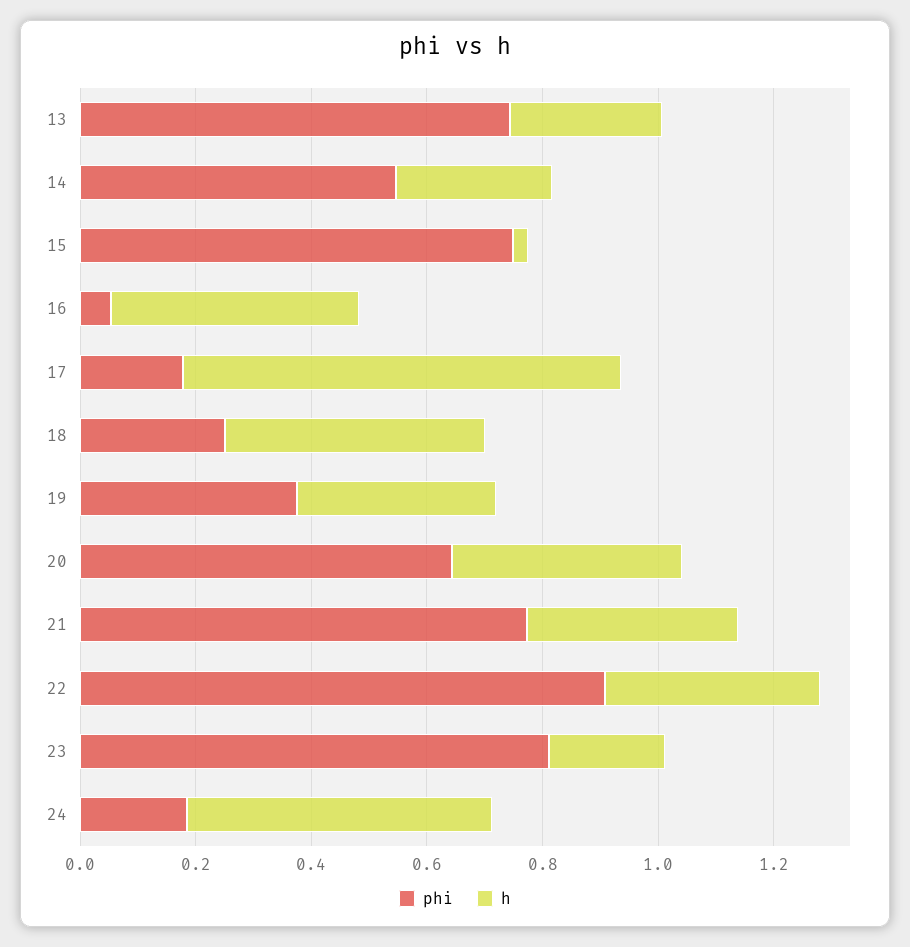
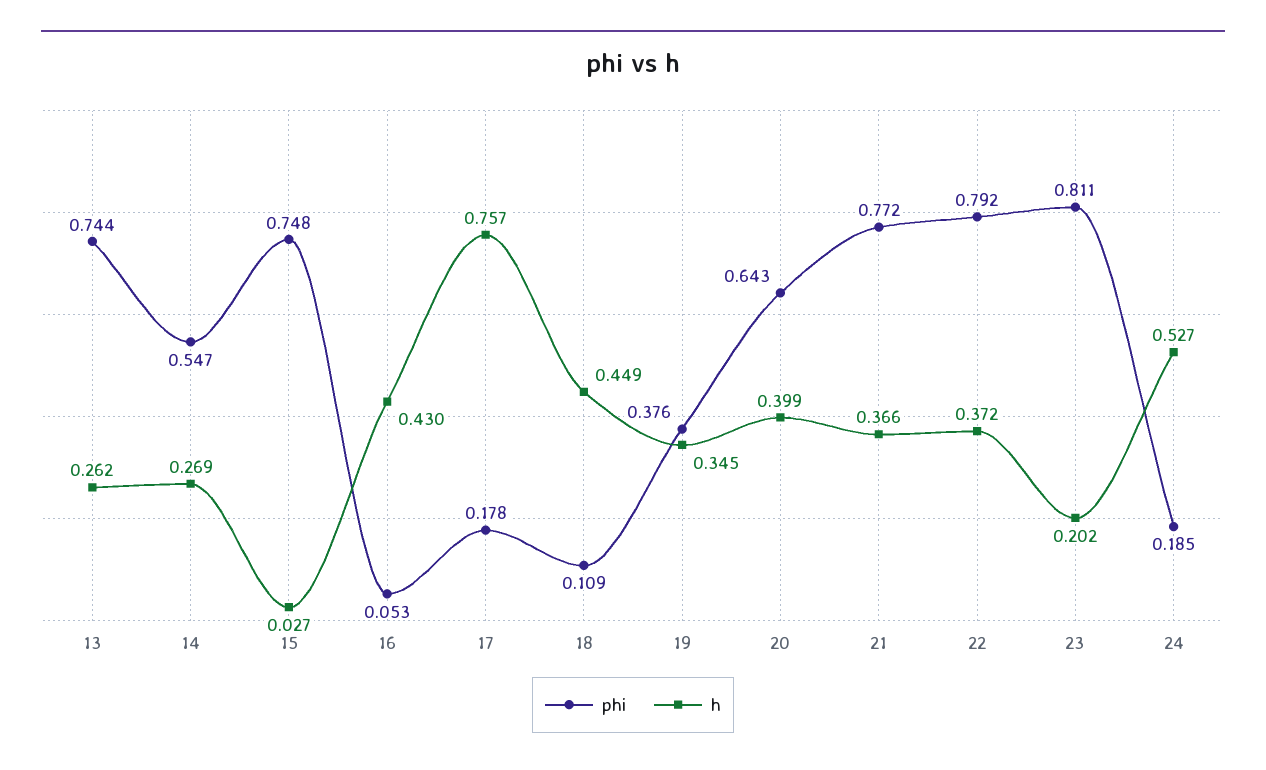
phi, 18: 0.25 -> 0.109
phi, 22: 0.9 -> 0.792

